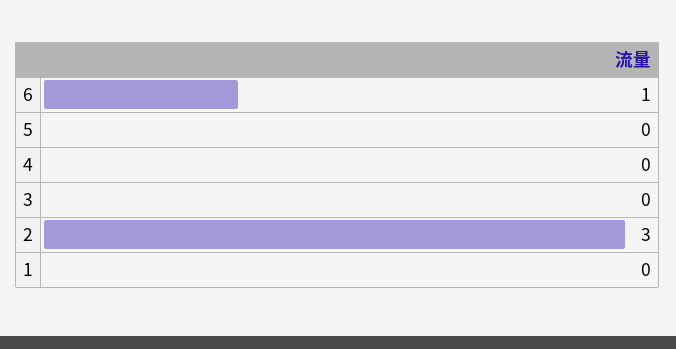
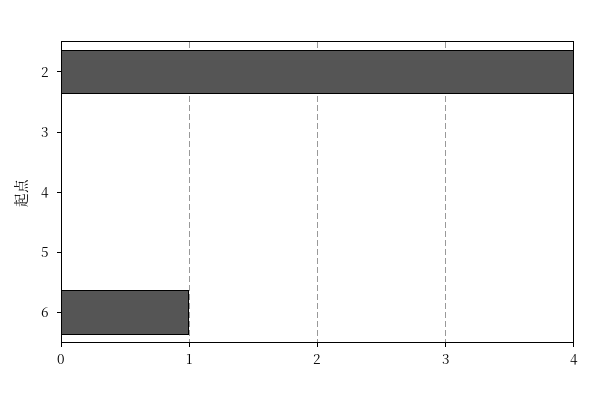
2: 3 -> 4
1: 0 -> none

